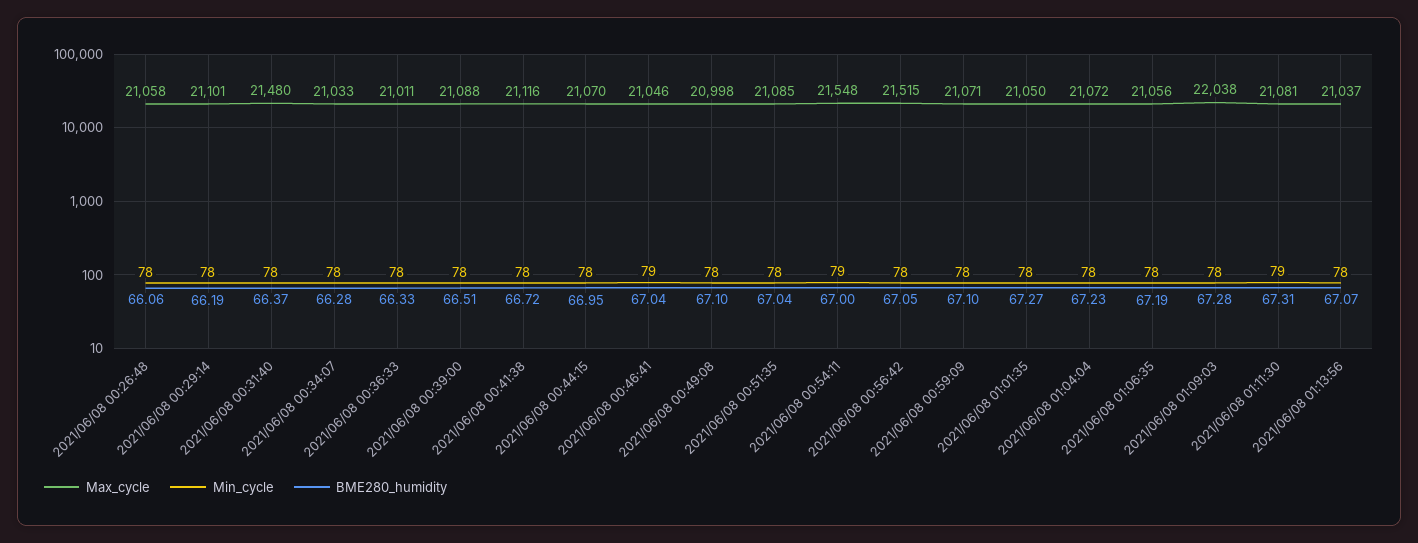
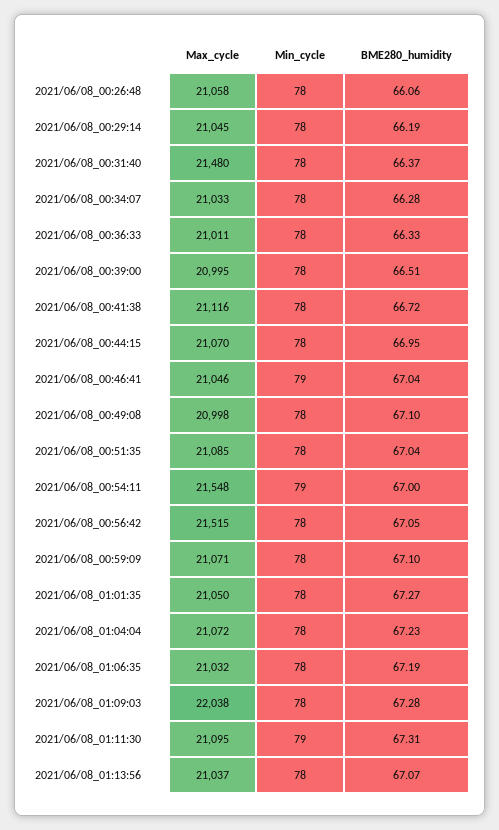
Max_cycle, 2021/06/08 00:29:14: 21101 -> 21045
Max_cycle, 2021/06/08 00:39:00: 21088 -> 20995
Max_cycle, 2021/06/08 01:06:35: 21056 -> 21032
Max_cycle, 2021/06/08 01:11:30: 21081 -> 21095

